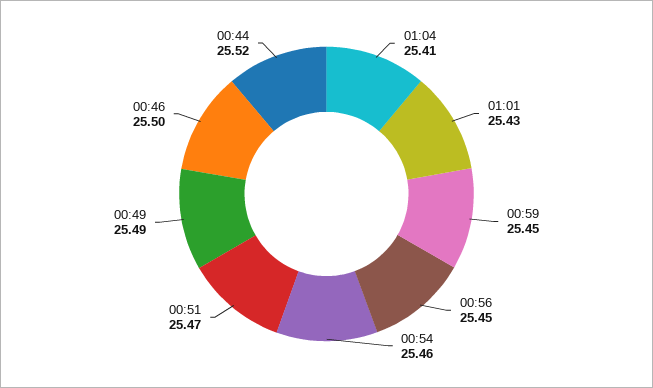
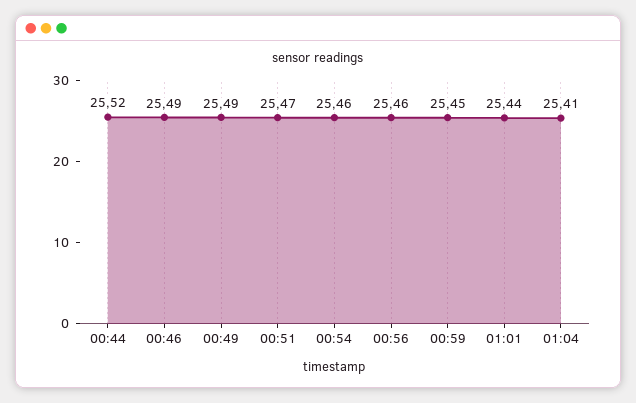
01:01: 25.43 -> 25.44
00:56: 25.45 -> 25.46
00:46: 25.5 -> 25.49

